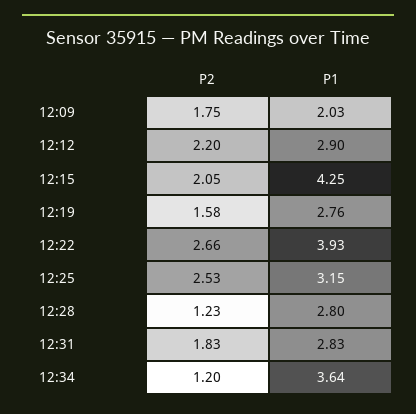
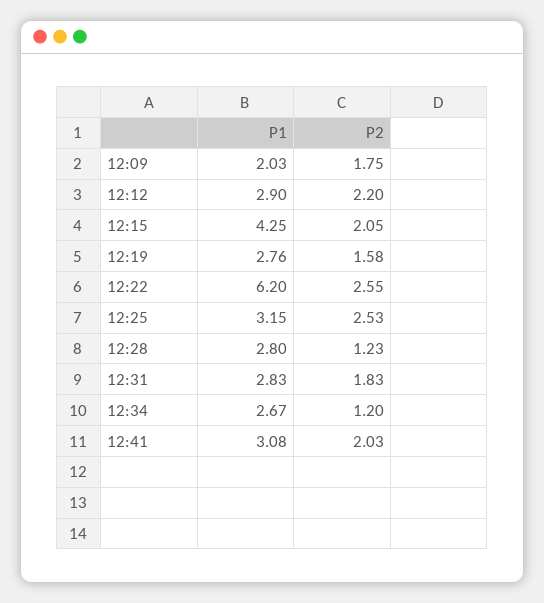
P2, 12:22: 2.66 -> 2.55
P1, 12:22: 3.93 -> 6.2
P1, 12:34: 3.64 -> 2.67
P1, 12:41: none -> 3.08
P2, 12:41: none -> 2.03

